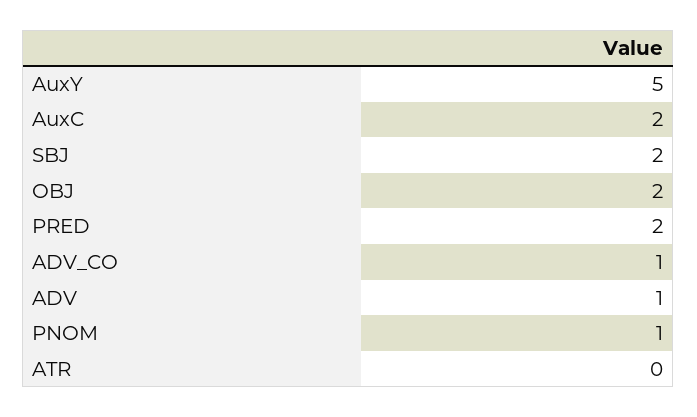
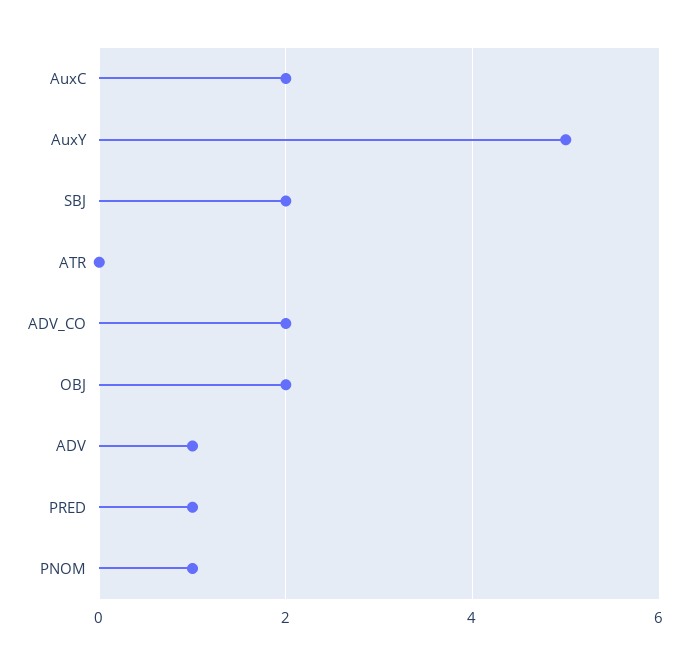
PRED: 2 -> 1
ADV_CO: 1 -> 2

